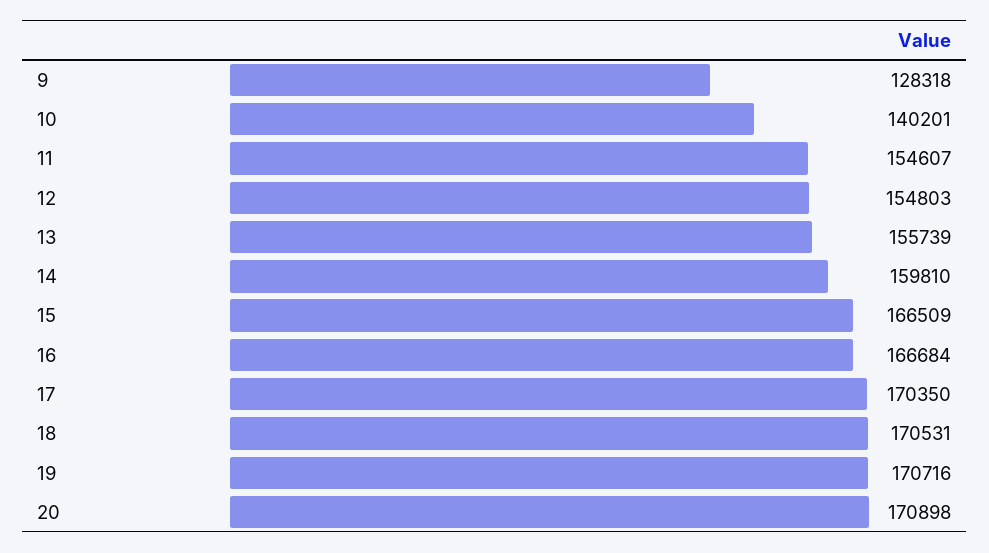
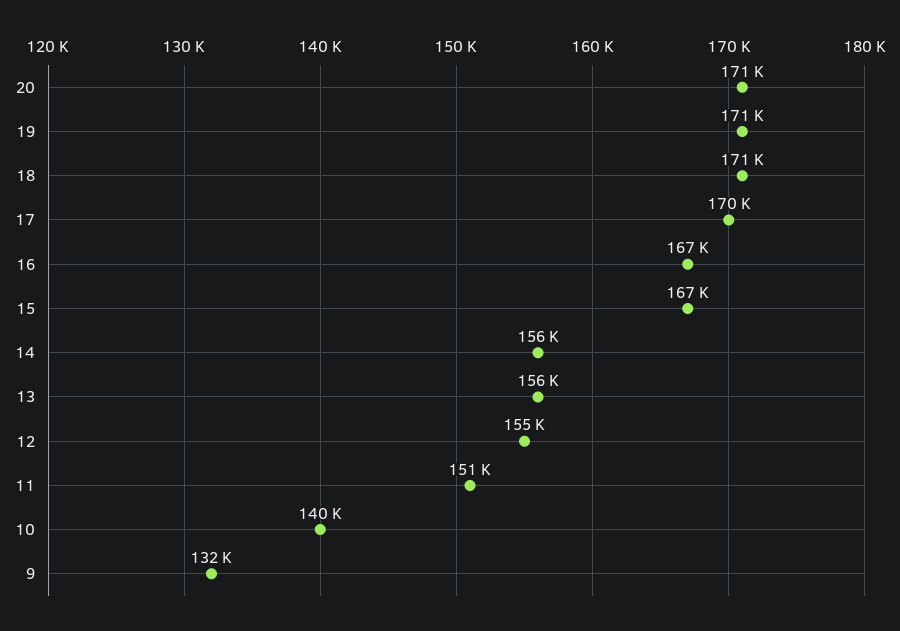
9: 128318 -> 132000
11: 154607 -> 151000
14: 159810 -> 156000

